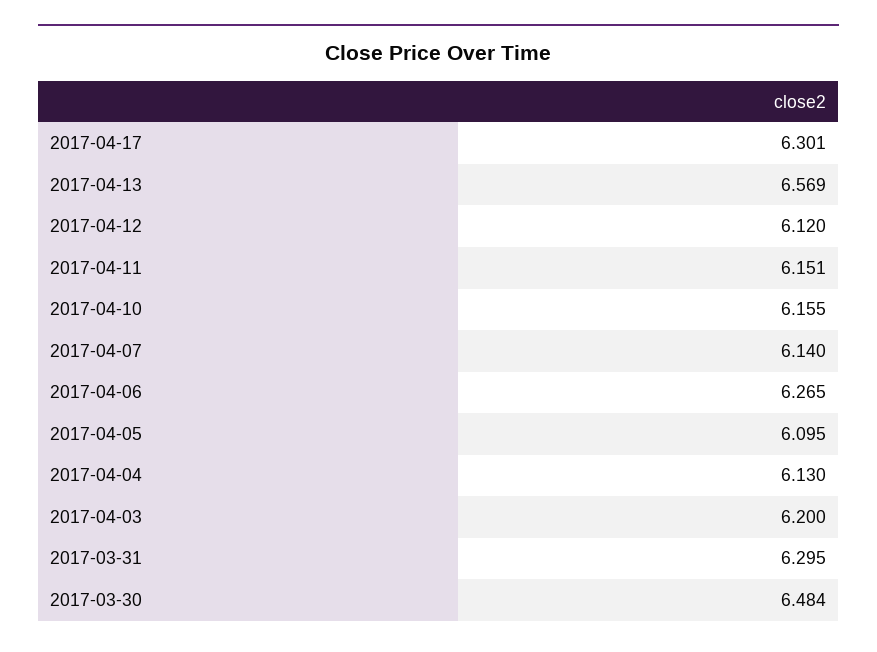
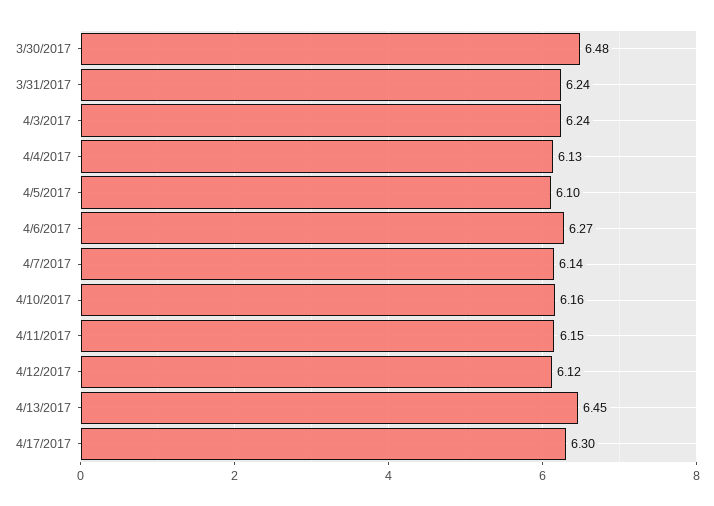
2017-04-13: 6.569 -> 6.45
2017-04-03: 6.2 -> 6.24
2017-03-31: 6.295 -> 6.24

